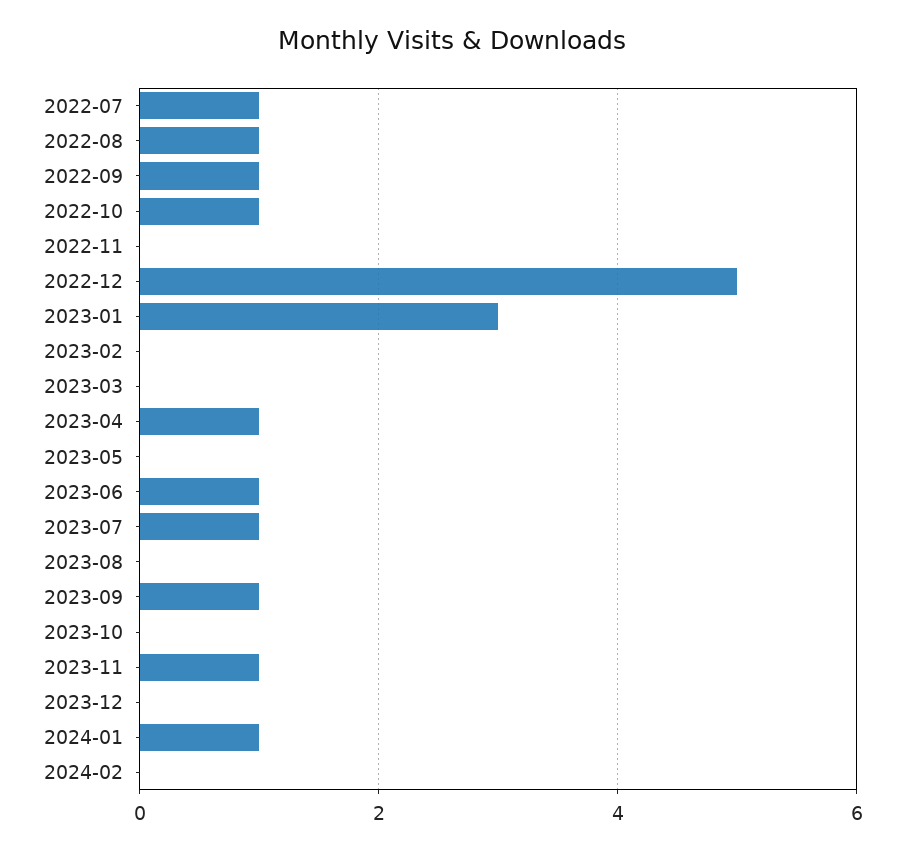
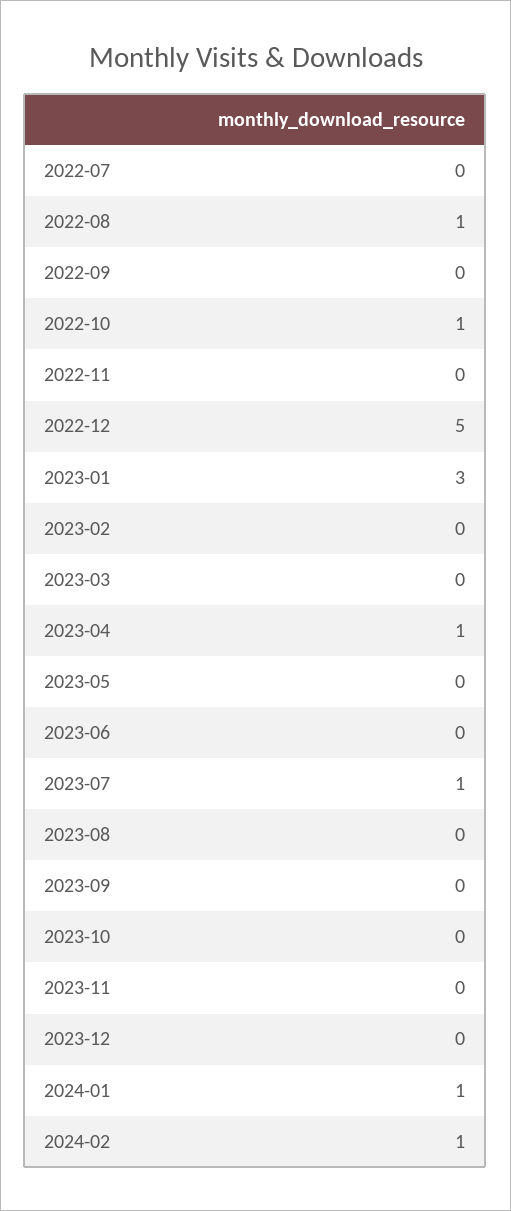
2022-07: 1 -> 0
2022-09: 1 -> 0
2023-06: 1 -> 0
2023-09: 1 -> 0
2023-11: 1 -> 0
2024-02: 0 -> 1

